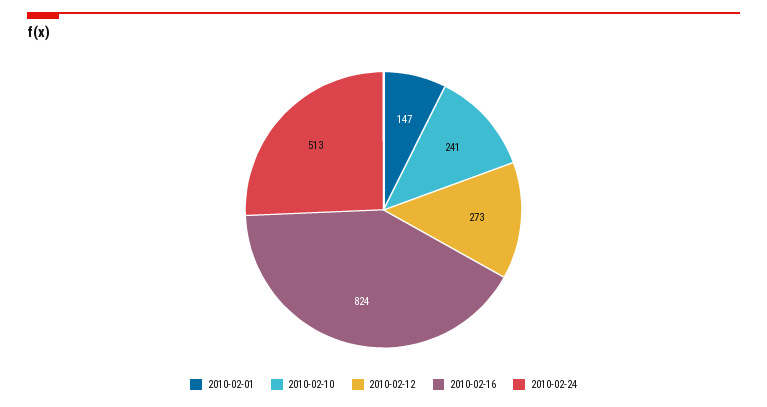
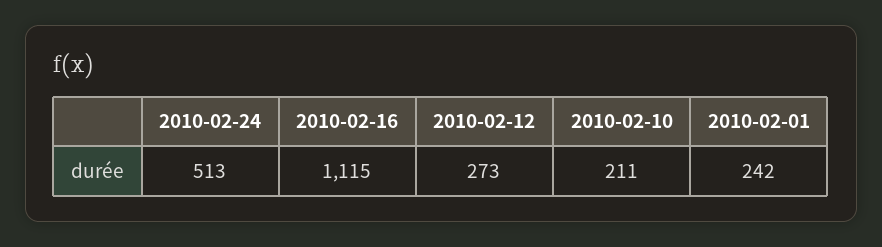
2010-02-01: 147 -> 242
2010-02-10: 241 -> 211
2010-02-16: 824 -> 1115

